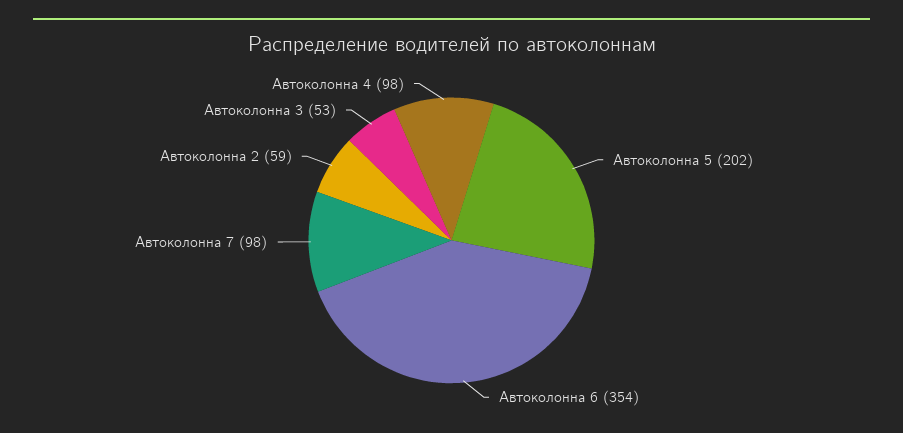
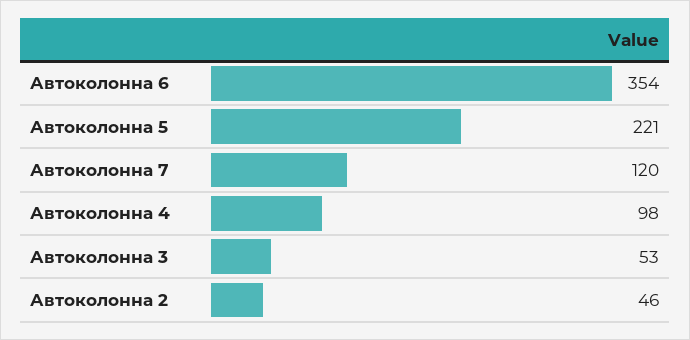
Автоколонна 5: 202 -> 221
Автоколонна 7: 98 -> 120
Автоколонна 2: 59 -> 46

